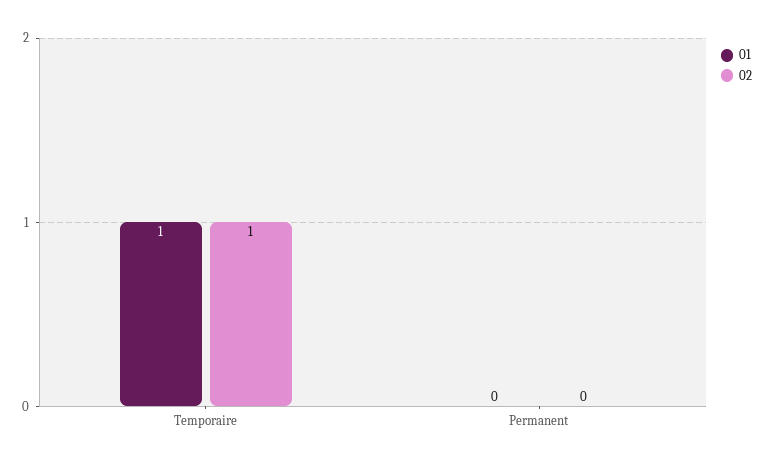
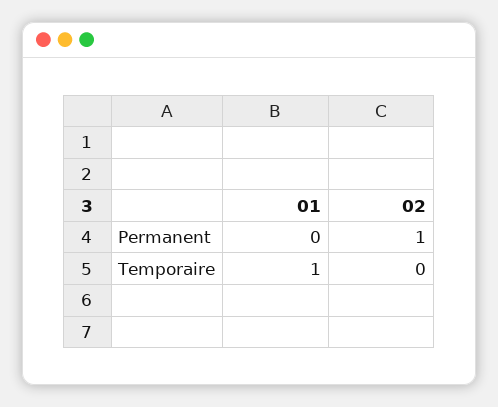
02, Temporaire: 1 -> 0
02, Permanent: 0 -> 1

